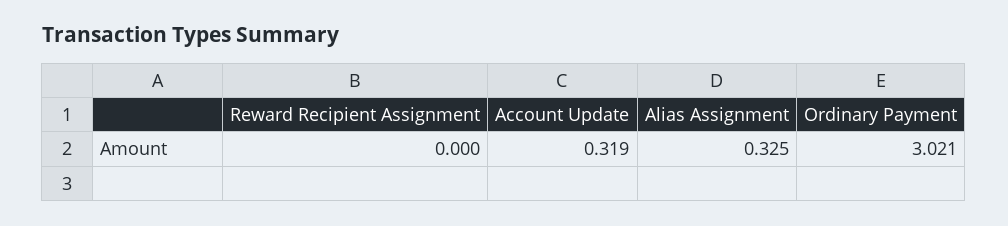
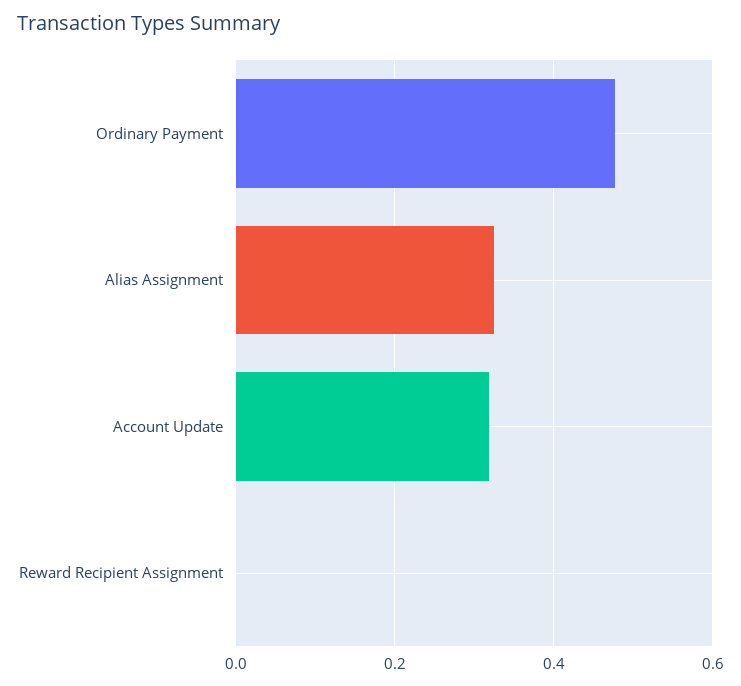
Ordinary Payment: 3.021 -> 0.48

